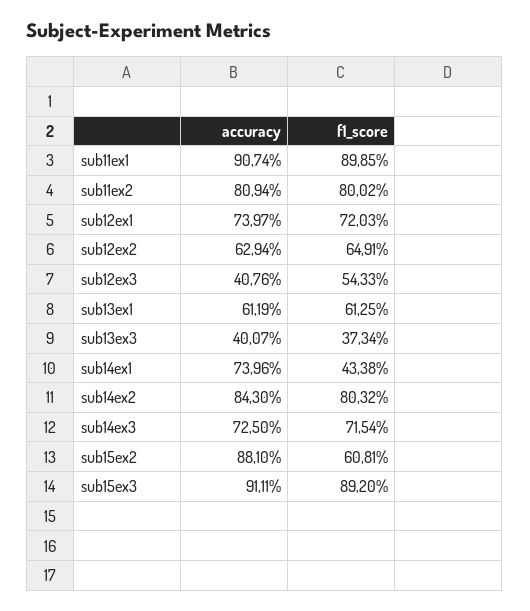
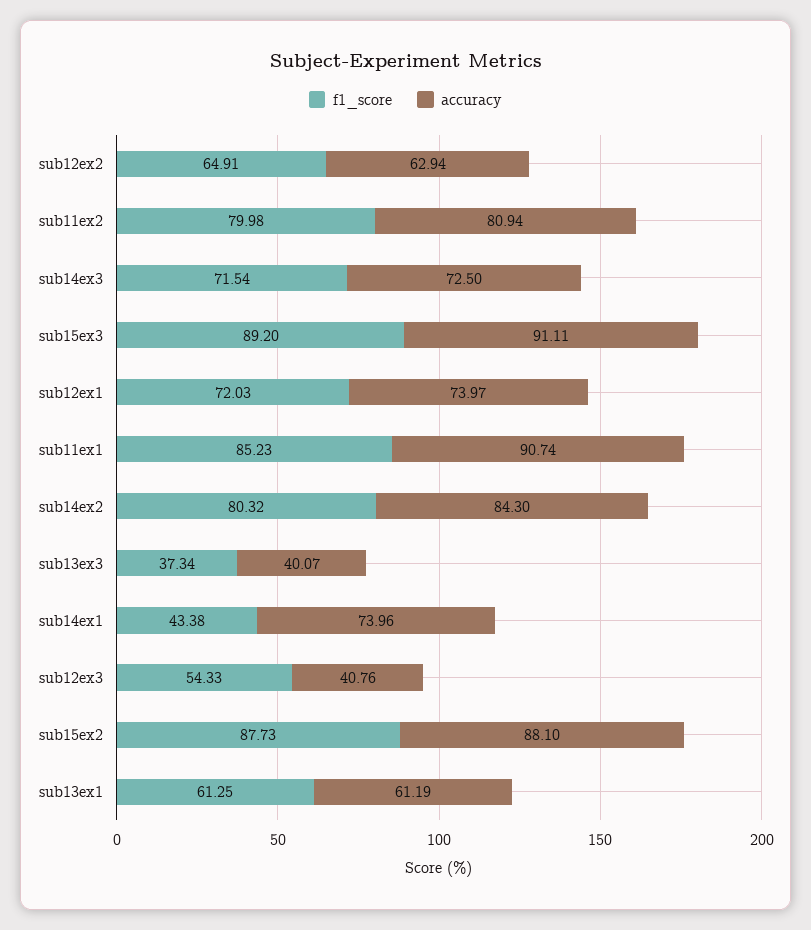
f1_score, sub11ex1: 89.85 -> 85.23
f1_score, sub11ex2: 80.02 -> 79.98
f1_score, sub15ex2: 60.81 -> 87.73

